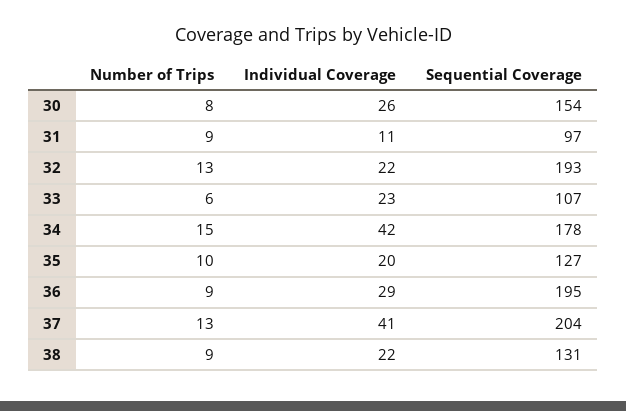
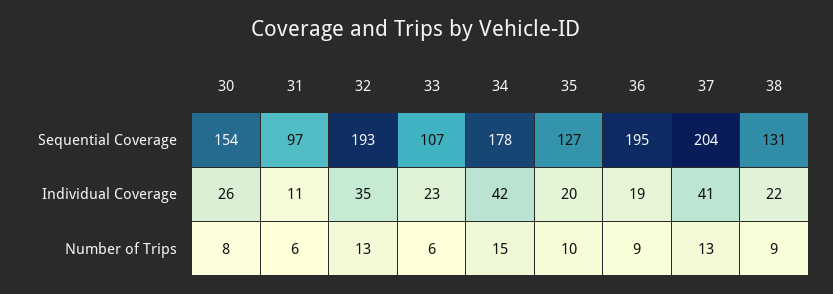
Number of Trips, 31: 9 -> 6
Individual Coverage, 32: 22 -> 35
Individual Coverage, 36: 29 -> 19

